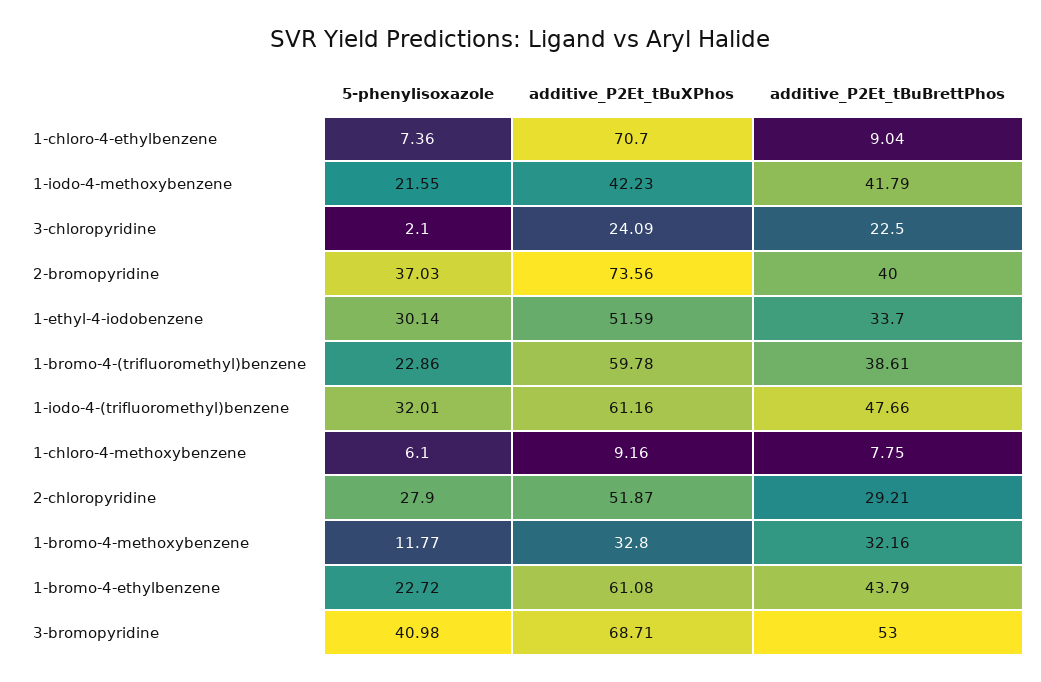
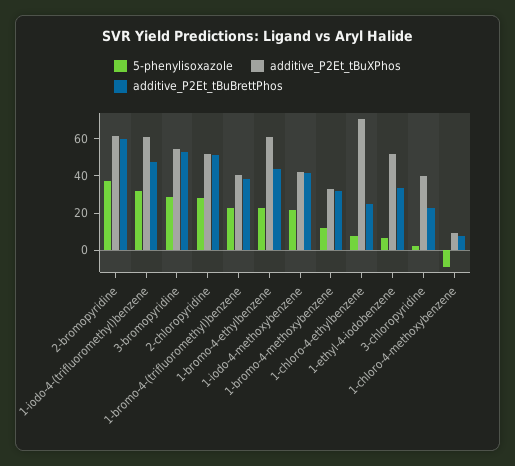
additive_P2Et_tBuBrettPhos, 1-chloro-4-ethylbenzene: 9.04 -> 25
additive_P2Et_tBuXPhos, 3-chloropyridine: 24.09 -> 40
additive_P2Et_tBuXPhos, 2-bromopyridine: 73.56 -> 60
additive_P2Et_tBuBrettPhos, 2-bromopyridine: 40 -> 60
5-phenylisoxazole, 1-ethyl-4-iodobenzene: 30.14 -> 5
additive_P2Et_tBuXPhos, 1-bromo-4-(trifluoromethyl)benzene: 59.78 -> 40
5-phenylisoxazole, 1-chloro-4-methoxybenzene: 6.1 -> -10
additive_P2Et_tBuBrettPhos, 2-chloropyridine: 29.21 -> 50
5-phenylisoxazole, 3-bromopyridine: 40.98 -> 30
additive_P2Et_tBuXPhos, 3-bromopyridine: 68.71 -> 55

